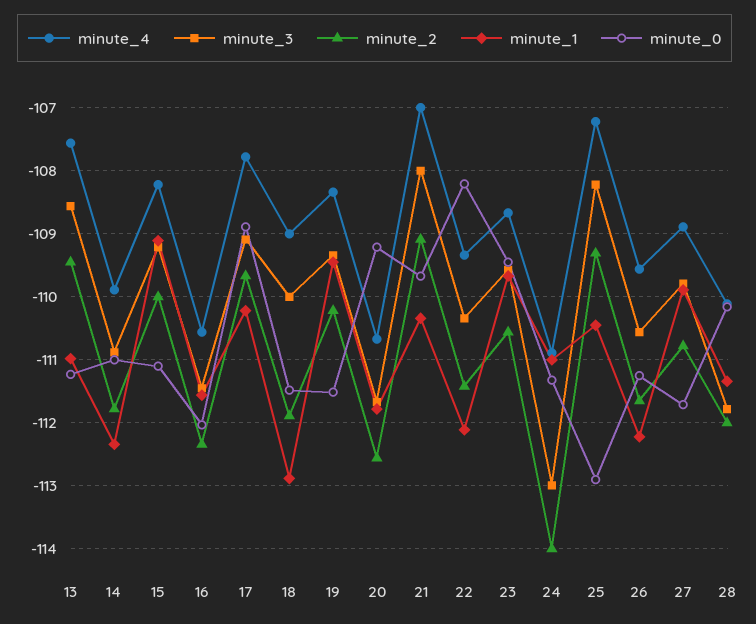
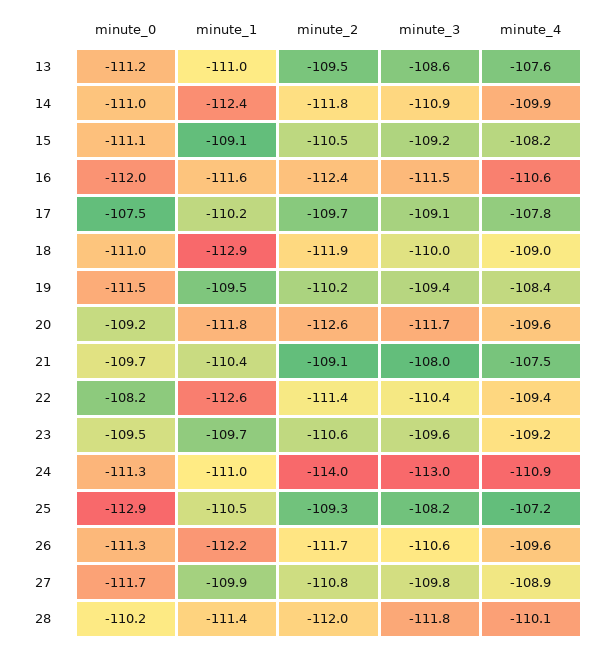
minute_2, 15: -110 -> -110.5
minute_0, 17: -108.9 -> -107.5
minute_0, 18: -111.5 -> -111
minute_4, 20: -110.7 -> -109.6
minute_4, 21: -107 -> -107.5
minute_1, 22: -112.1 -> -112.6
minute_4, 23: -108.7 -> -109.2

